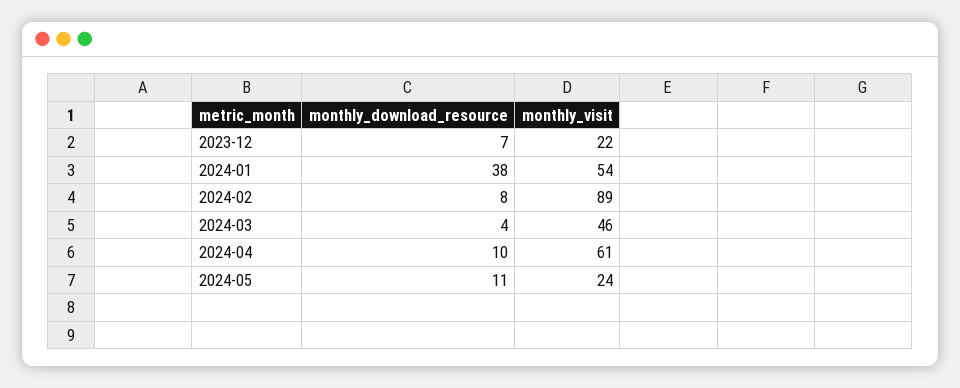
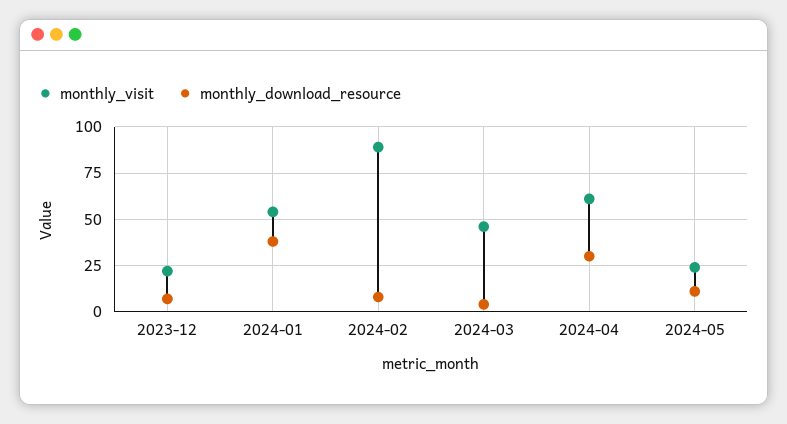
monthly_download_resource, 2024-04: 10 -> 30

